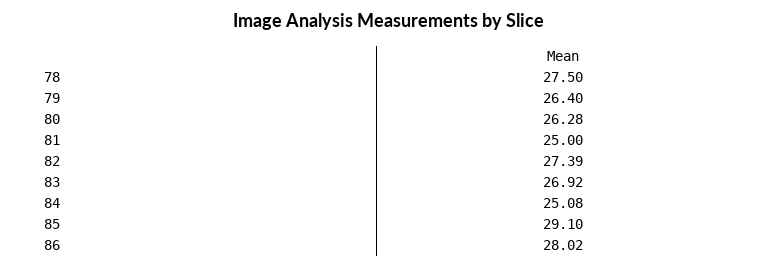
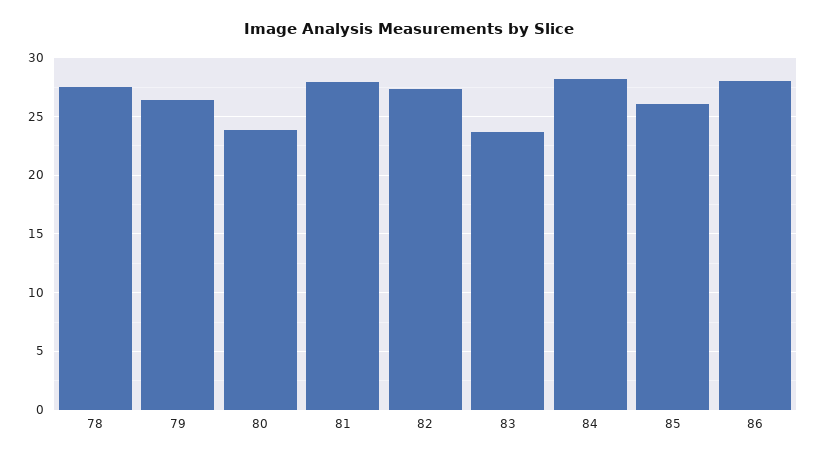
80: 26.28 -> 24
81: 25 -> 28
83: 26.92 -> 24
84: 25.08 -> 28
85: 29.1 -> 26

